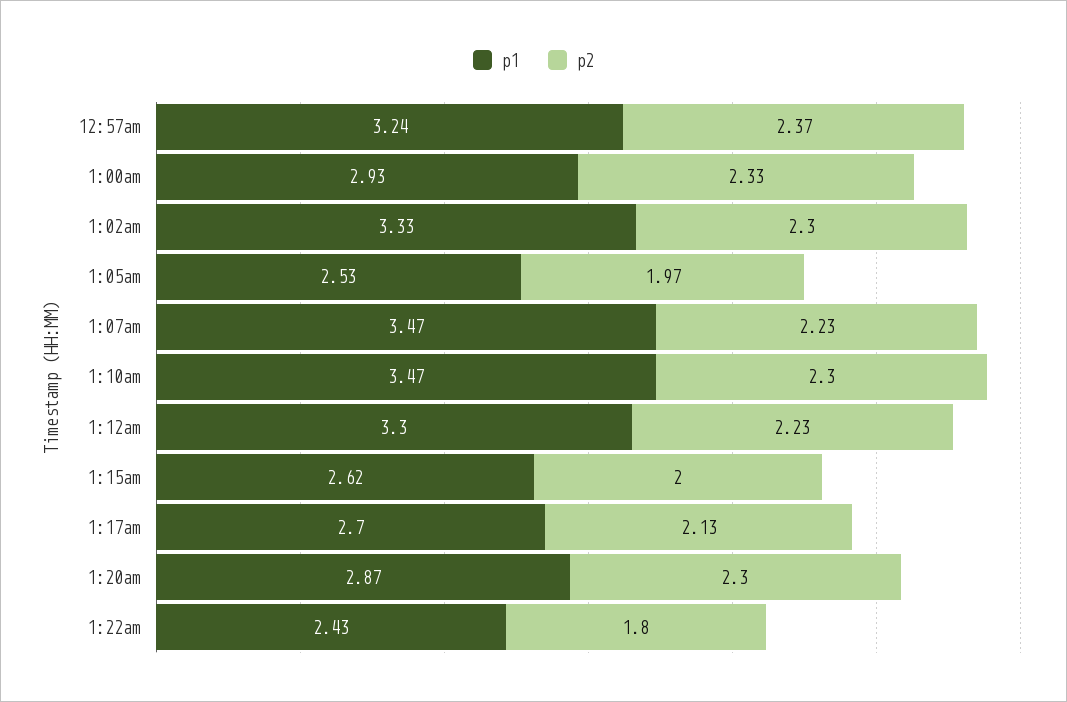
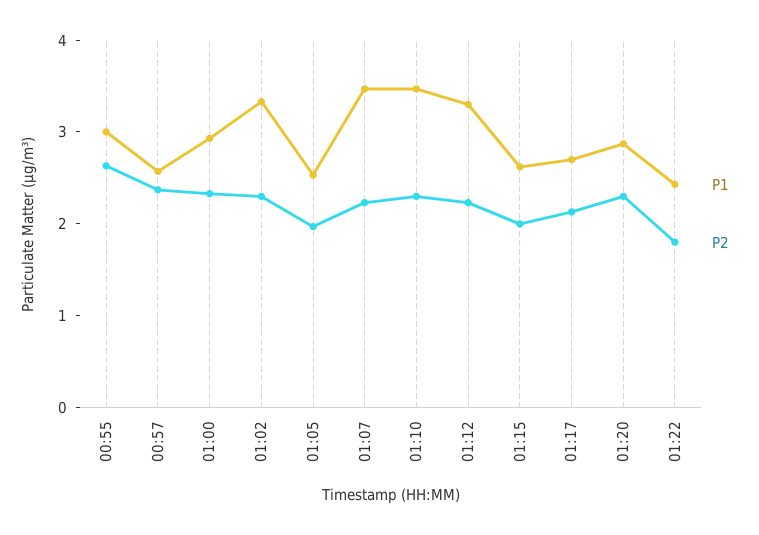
p1, 12:57am: 3.24 -> 2.6
p1, 00:55: none -> 3
p2, 00:55: none -> 2.6

